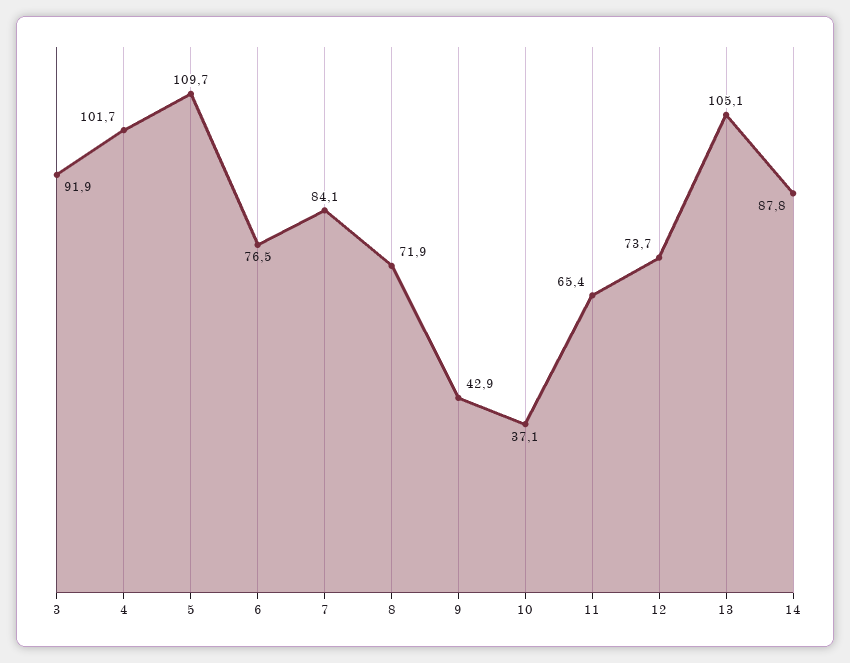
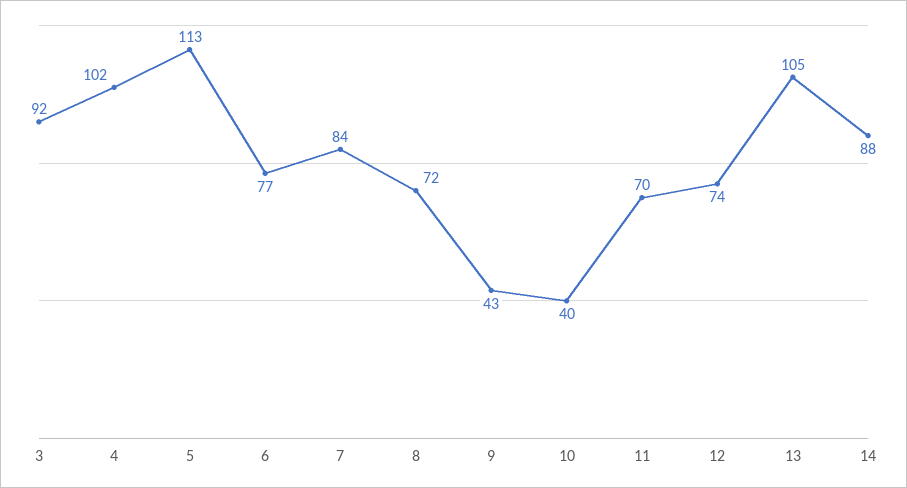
5: 109.7 -> 113
10: 37.1 -> 40
11: 65.4 -> 70

